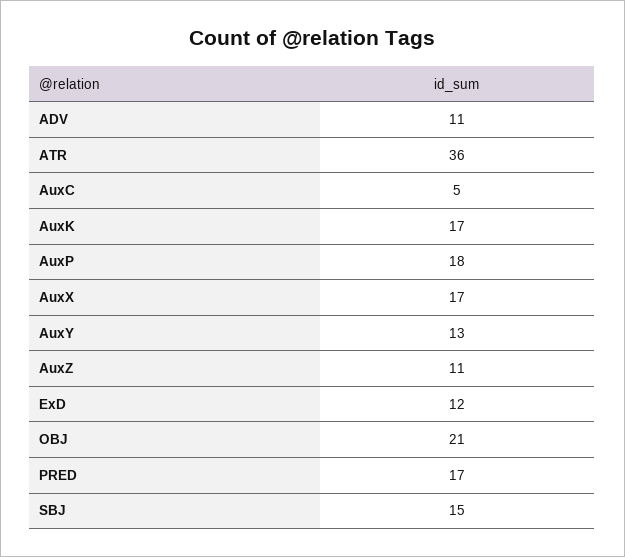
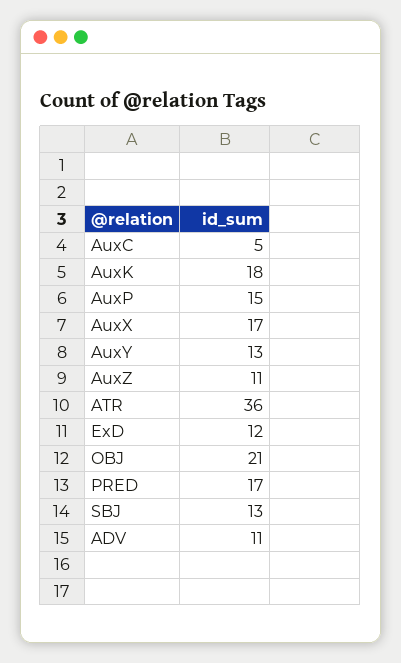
AuxK: 17 -> 18
AuxP: 18 -> 15
SBJ: 15 -> 13

